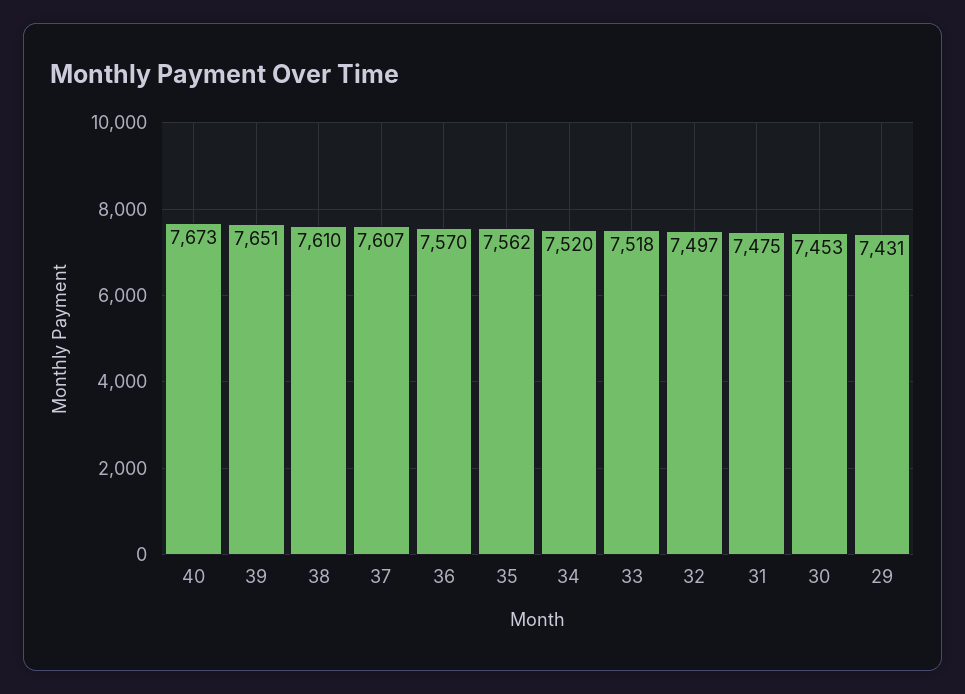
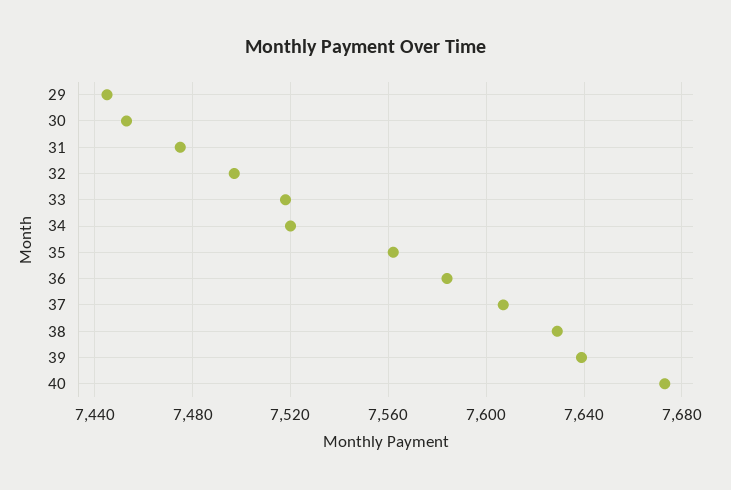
39: 7651 -> 7640
38: 7610 -> 7630
36: 7570 -> 7585
29: 7431 -> 7445

